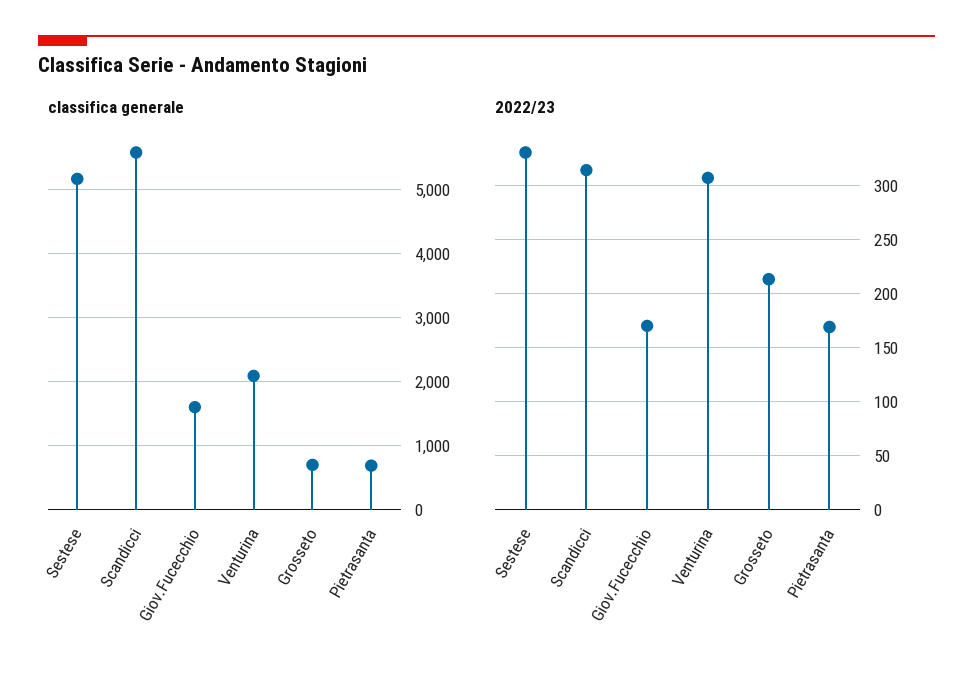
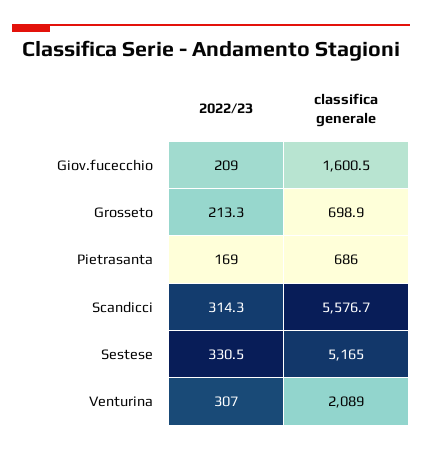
2022/23, Giov.Fucecchio: 170 -> 209

